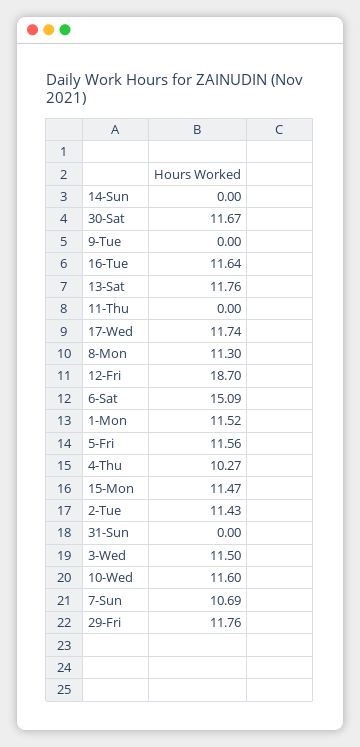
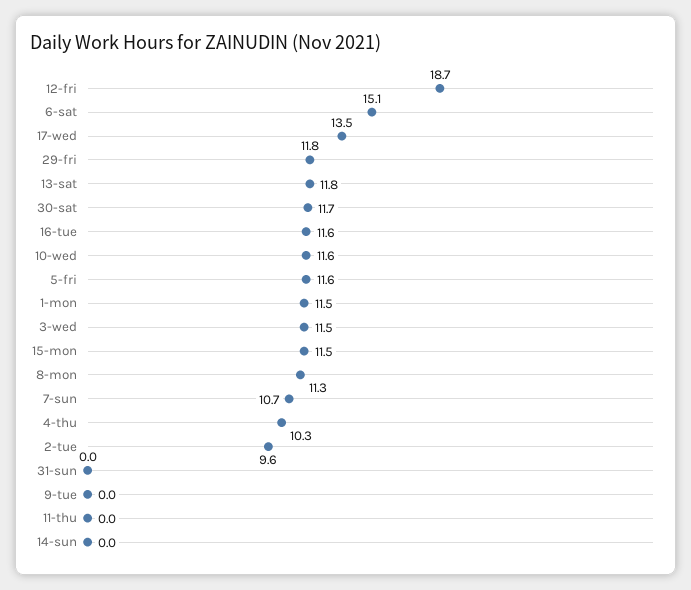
17-Wed: 11.74 -> 13.5
2-Tue: 11.43 -> 9.6

